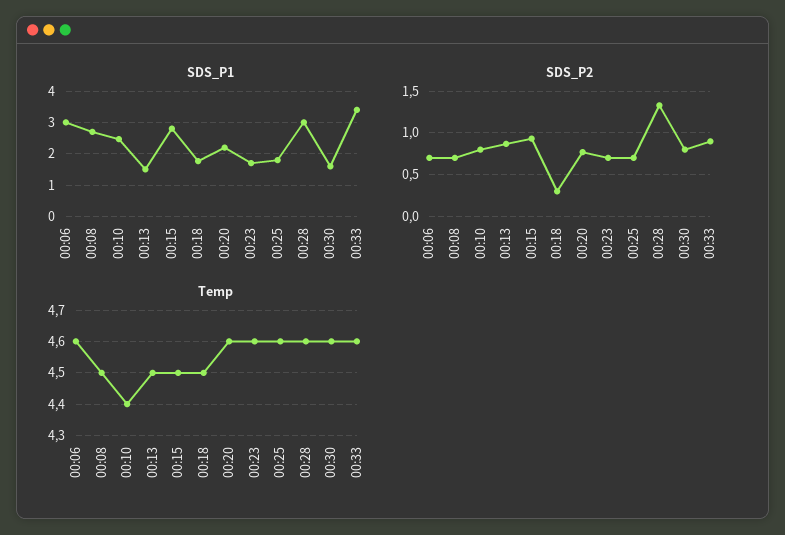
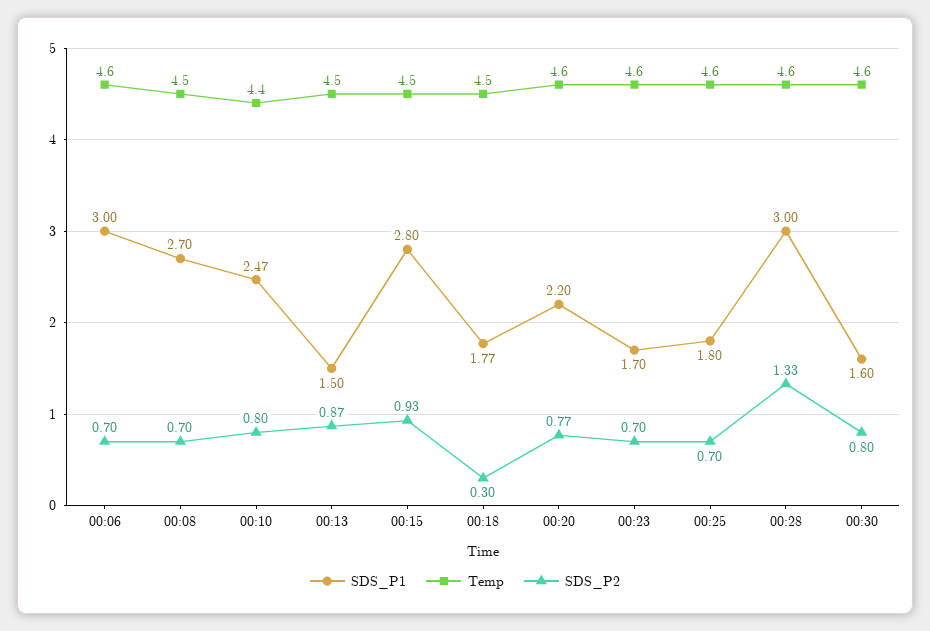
SDS_P1, 00:33: 3.4 -> none
SDS_P2, 00:33: 0.9 -> none
Temp, 00:33: 4.6 -> none

